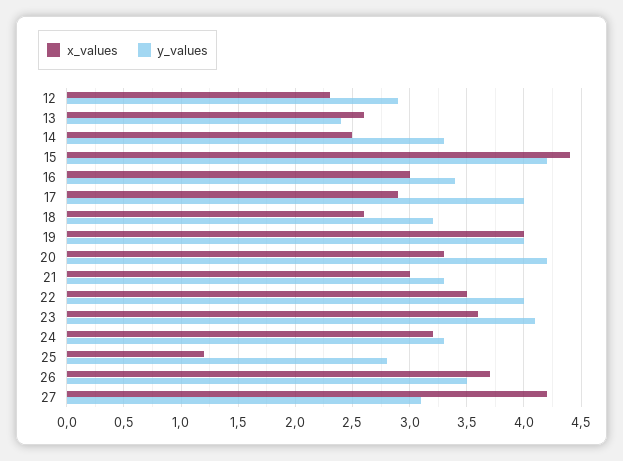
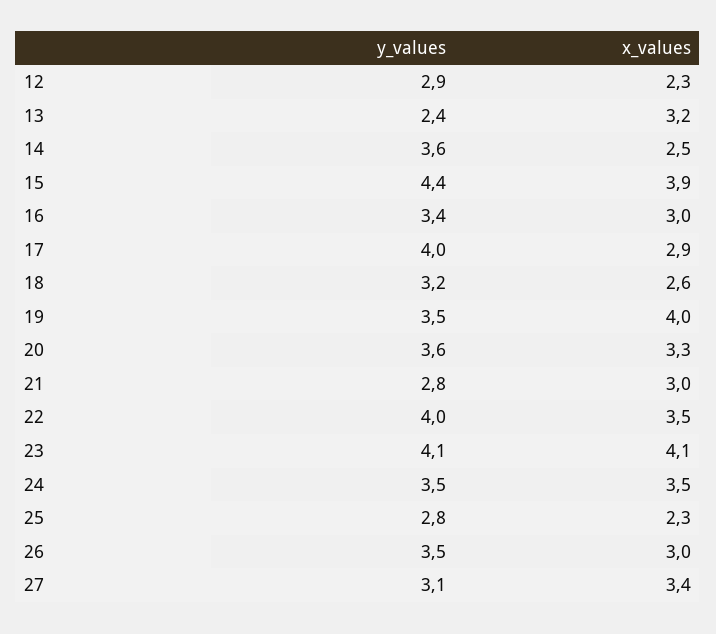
x_values, 13: 2.6 -> 3.2
y_values, 14: 3.3 -> 3.6
x_values, 15: 4.4 -> 3.9
y_values, 15: 4.2 -> 4.4
y_values, 19: 4 -> 3.5
y_values, 20: 4.2 -> 3.6
y_values, 21: 3.3 -> 2.8
x_values, 23: 3.6 -> 4.1
x_values, 24: 3.2 -> 3.5
y_values, 24: 3.3 -> 3.5
x_values, 25: 1.2 -> 2.3
x_values, 26: 3.7 -> 3
x_values, 27: 4.2 -> 3.4

